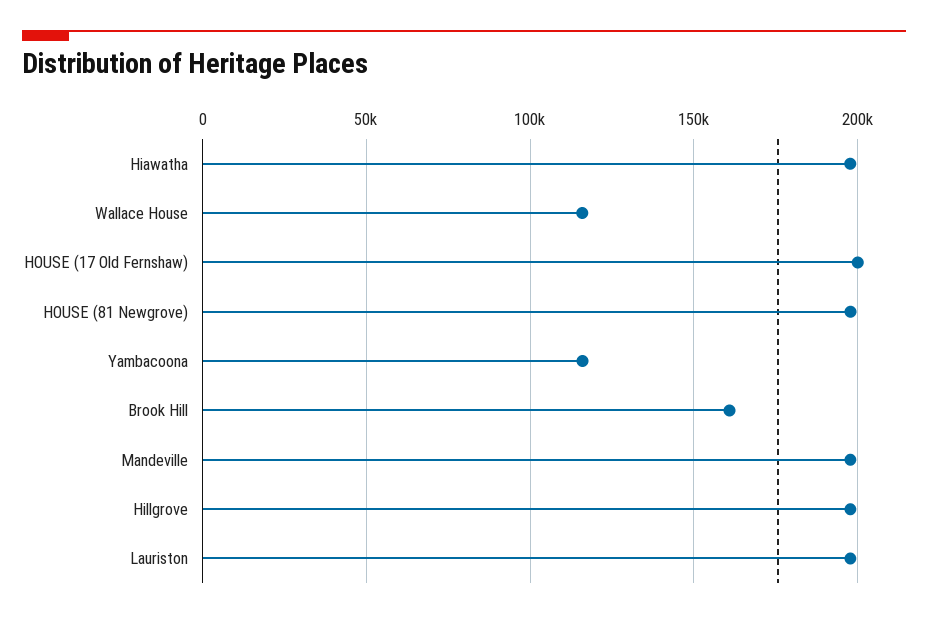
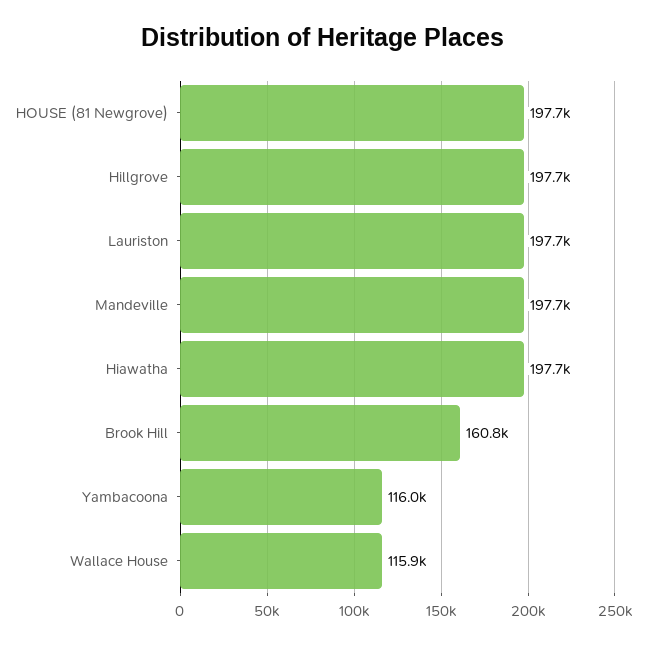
HOUSE (17 Old Fernshaw): 200000 -> none

